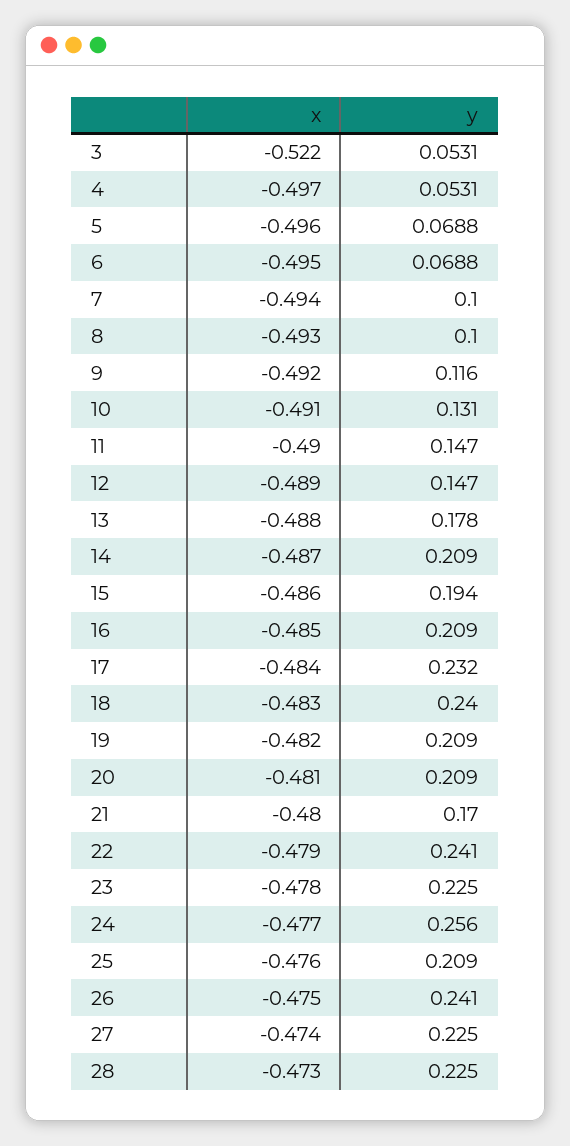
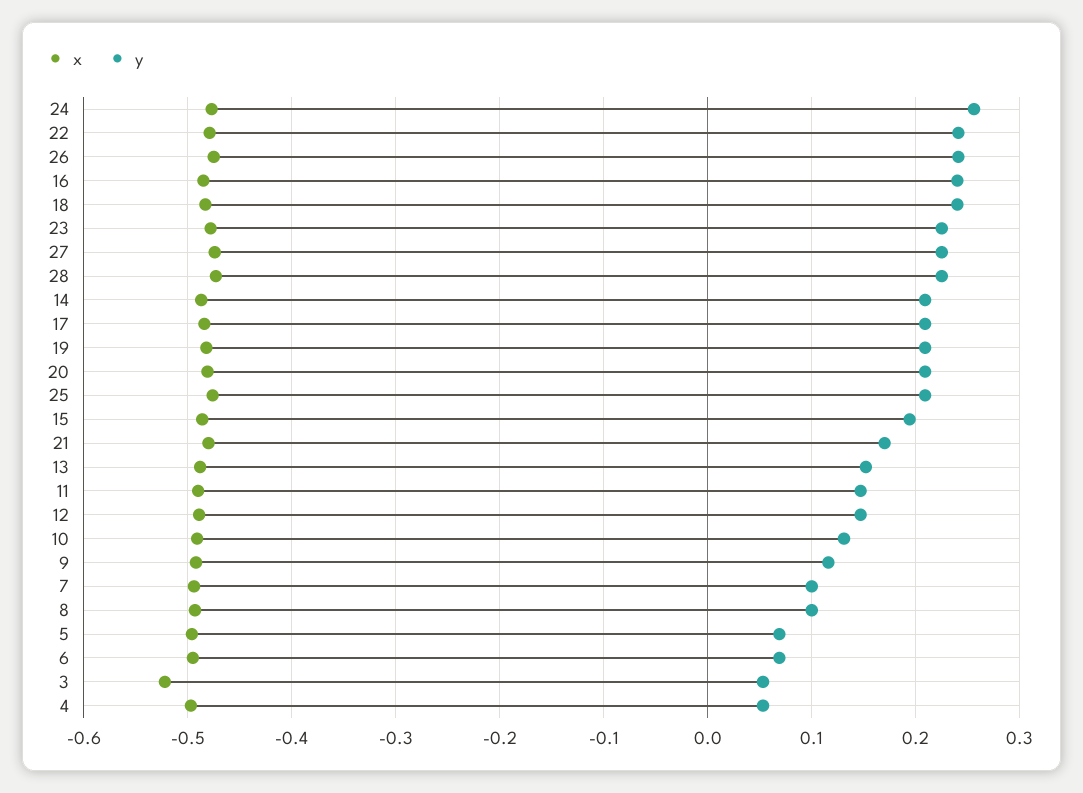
y, 13: 0.178 -> 0.15
y, 16: 0.209 -> 0.24
y, 17: 0.232 -> 0.21

